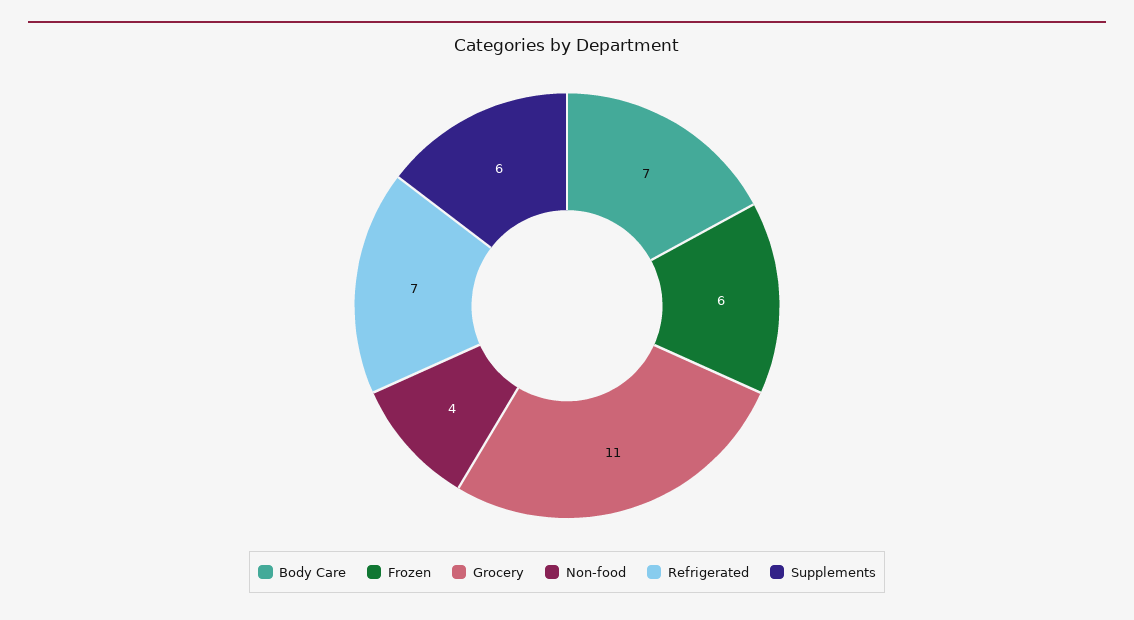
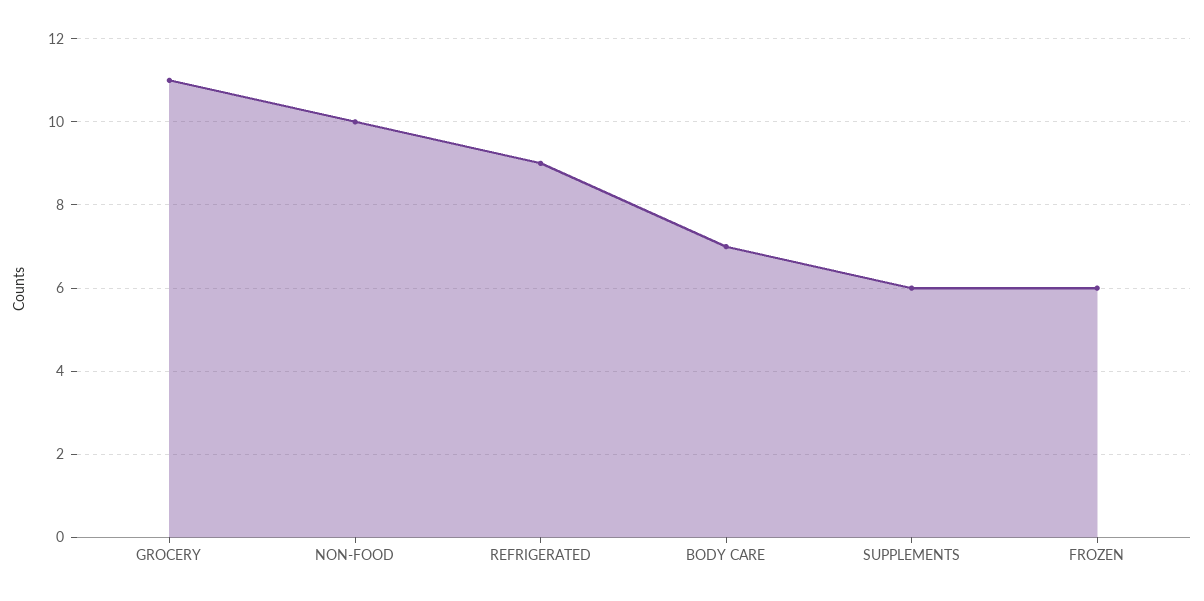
Non-food: 4 -> 10
Refrigerated: 7 -> 9

